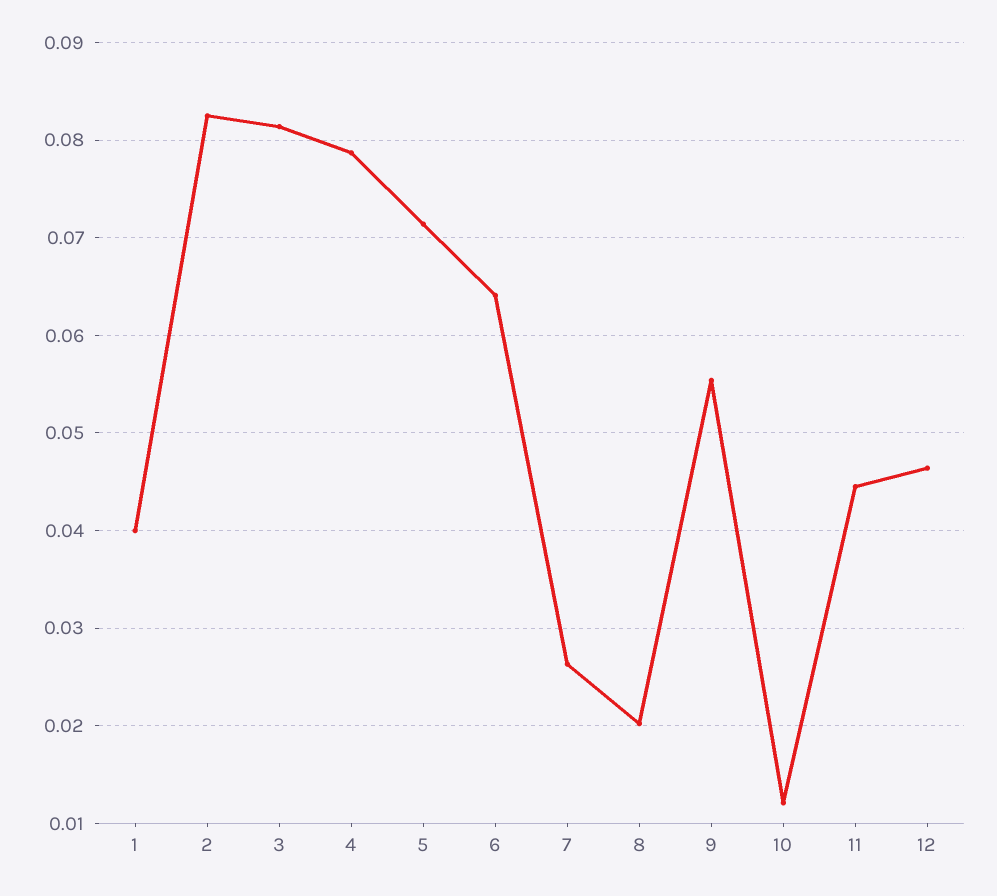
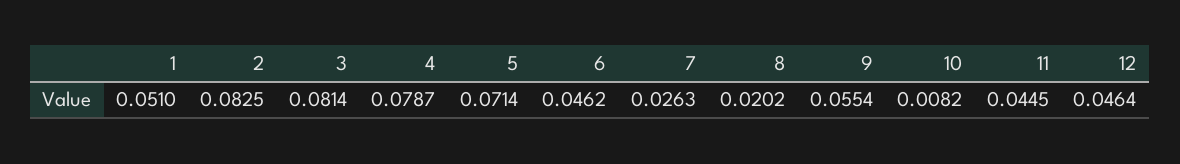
1: 0.04 -> 0.051
6: 0.064 -> 0.0462
10: 0.012 -> 0.0082

